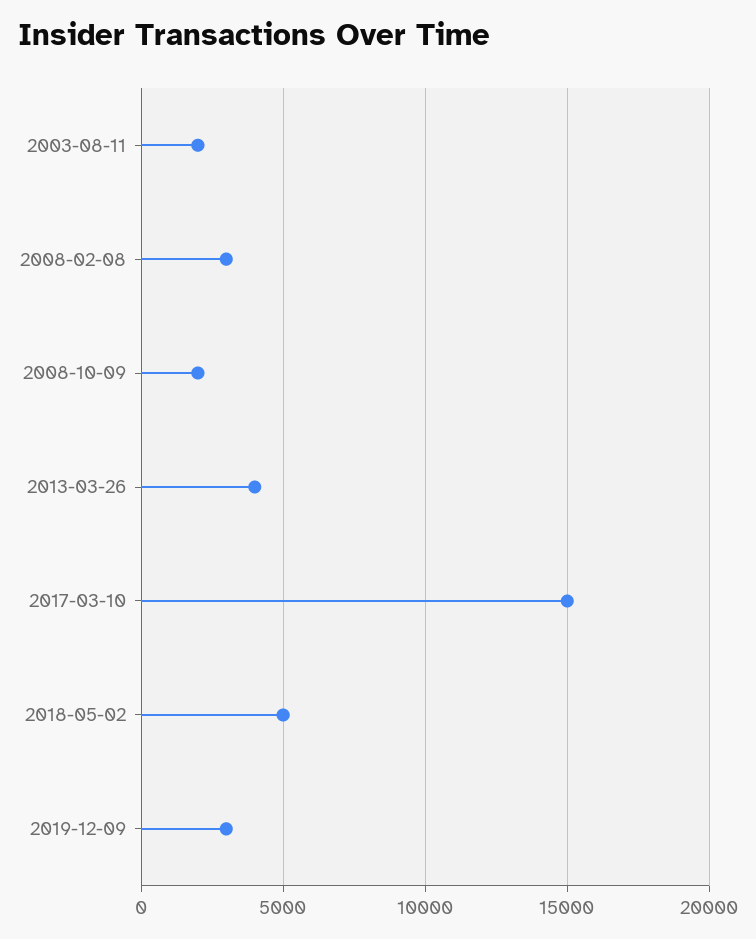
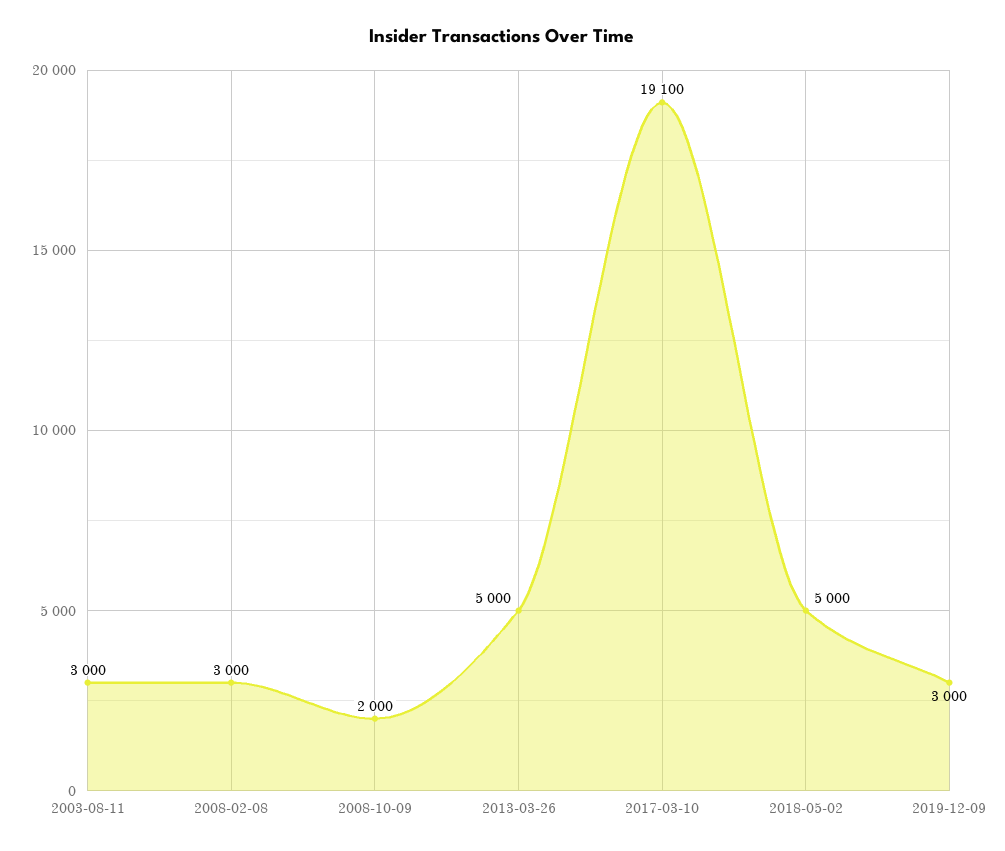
2003-08-11: 2000 -> 3000
2013-03-26: 4000 -> 5000
2017-03-10: 15000 -> 19100

